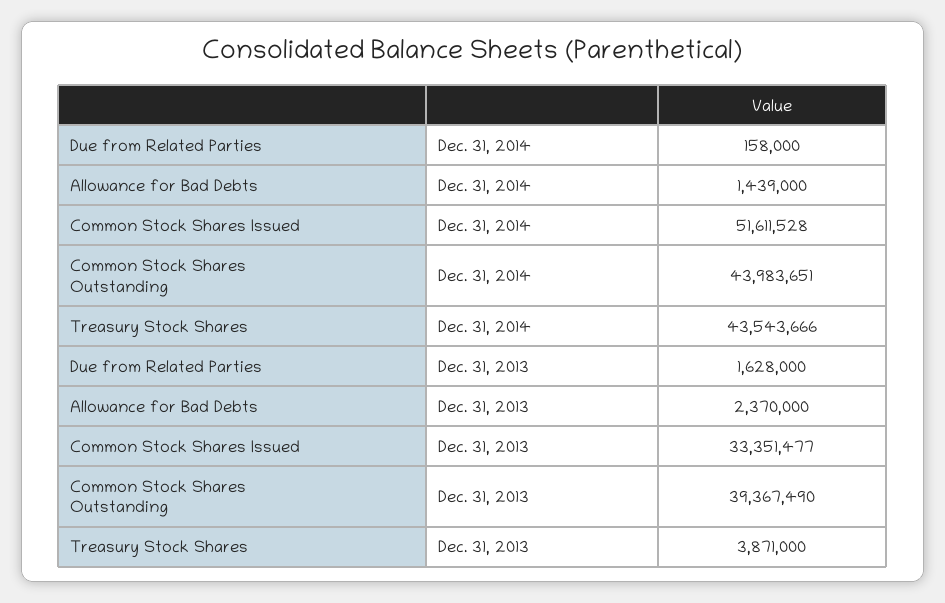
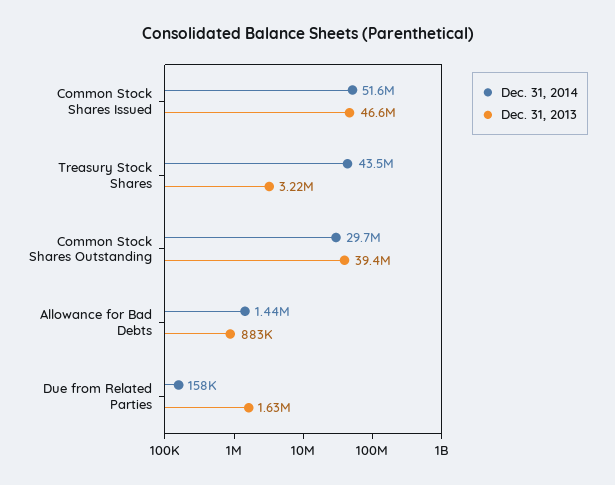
Dec. 31, 2014, Common Stock Shares Outstanding: 43983651 -> 29700000
Dec. 31, 2013, Allowance for Bad Debts: 2370000 -> 883000
Dec. 31, 2013, Common Stock Shares Issued: 33351477 -> 46600000
Dec. 31, 2013, Treasury Stock Shares: 3871000 -> 3220000

